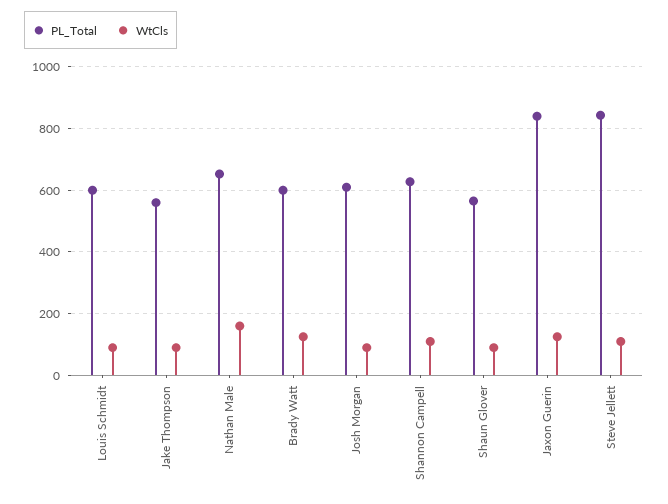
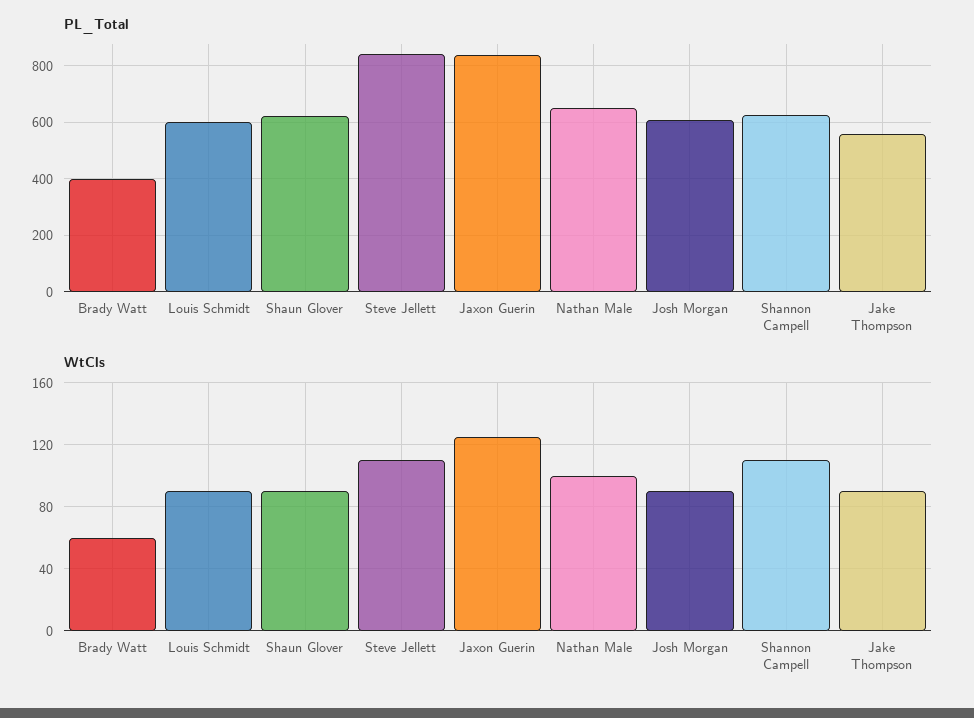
WtCls, Nathan Male: 160 -> 100
PL_Total, Brady Watt: 600 -> 400
WtCls, Brady Watt: 120 -> 60
PL_Total, Shaun Glover: 560 -> 625

